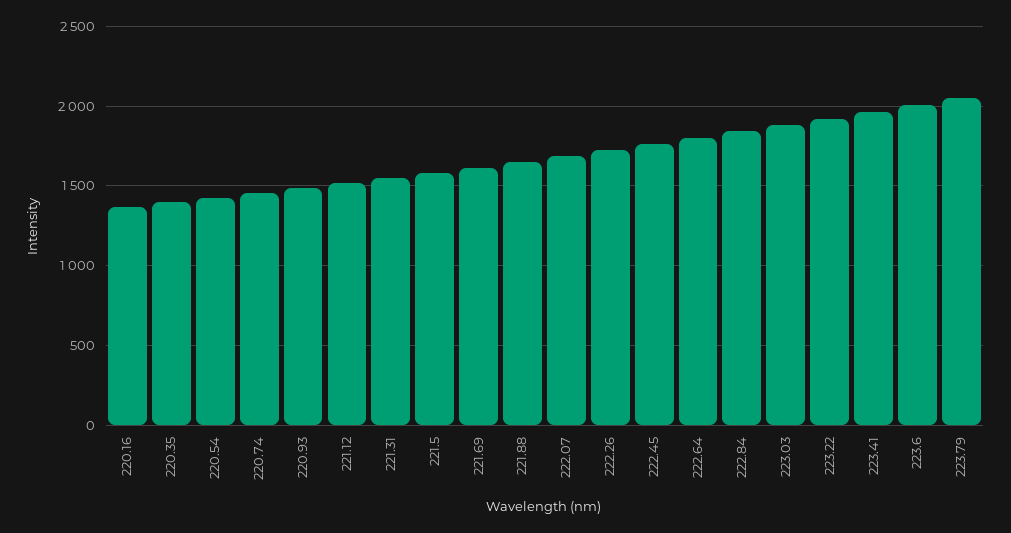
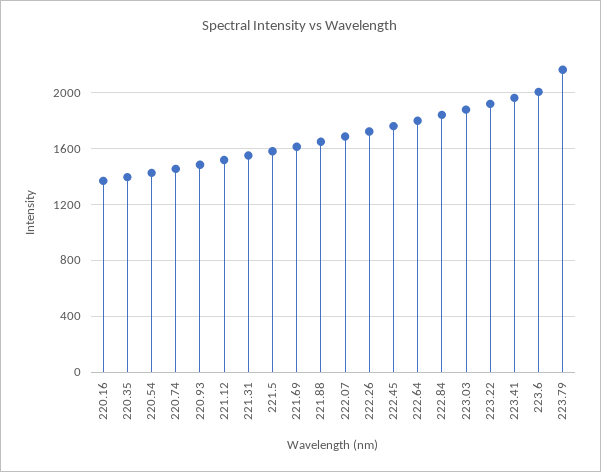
223.79: 2050 -> 2150

